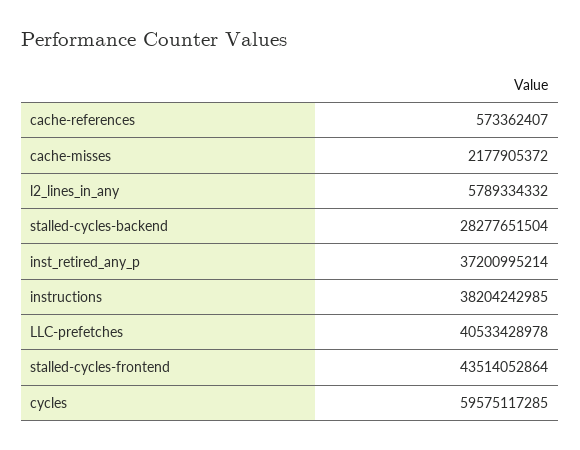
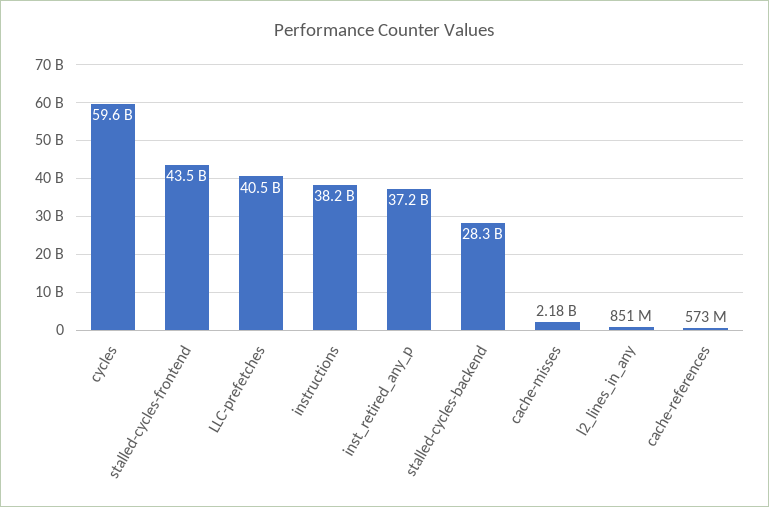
l2_lines_in_any: 5789334332 -> 851000000

